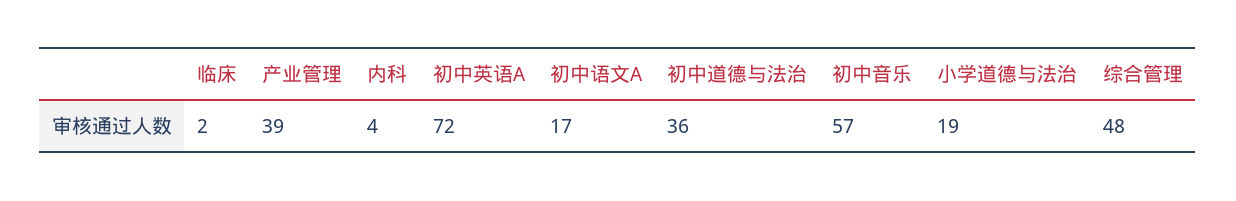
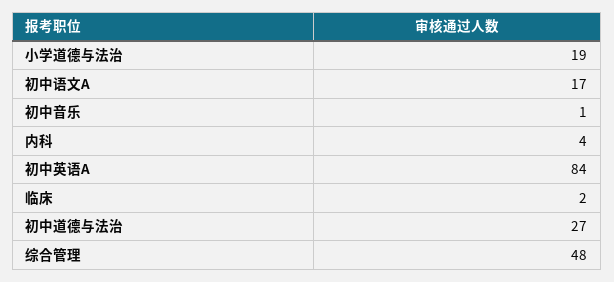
产业管理: 39 -> none
初中英语A: 72 -> 84
初中道德与法治: 36 -> 27
初中音乐: 57 -> 1

